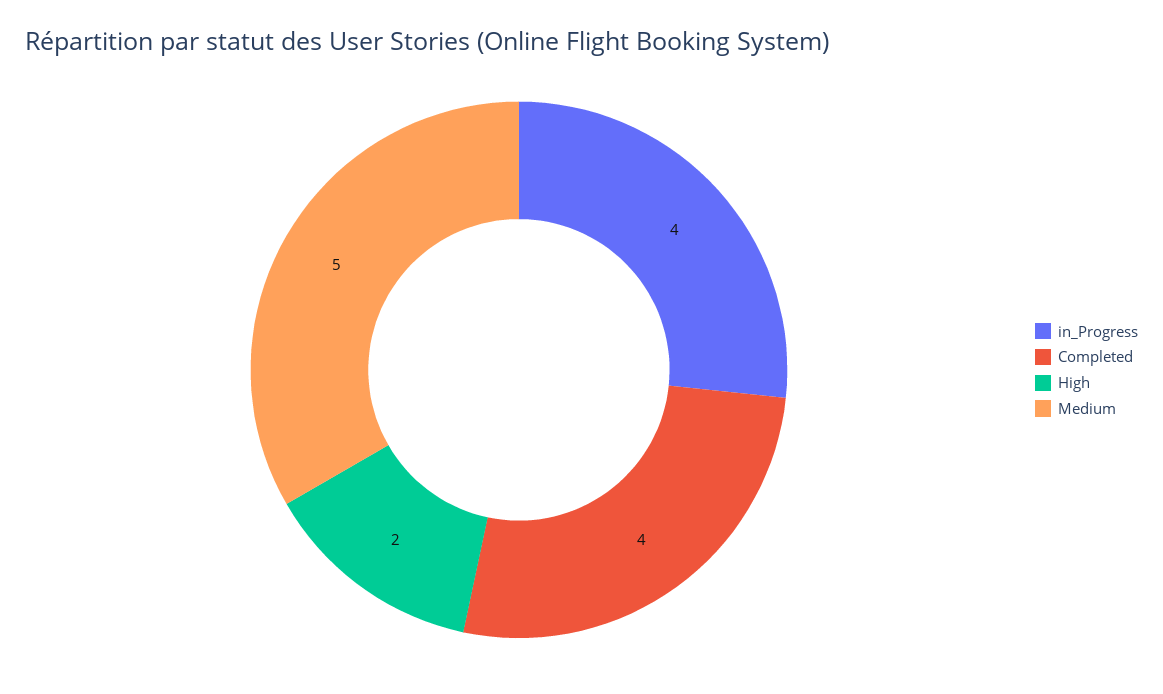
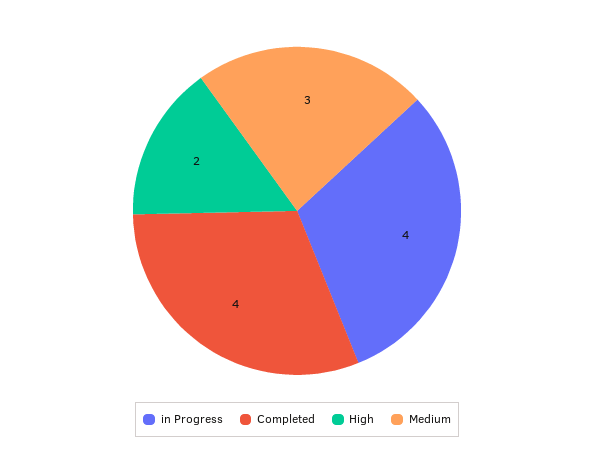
Medium: 5 -> 3

